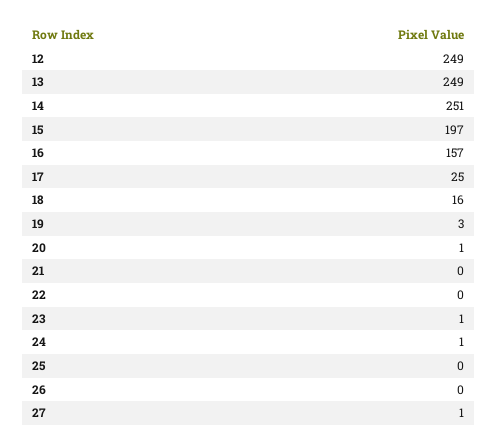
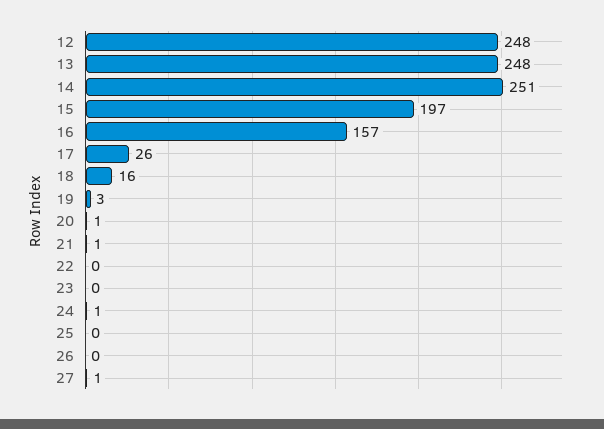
12: 249 -> 248
13: 249 -> 248
17: 25 -> 26
21: 0 -> 1
23: 1 -> 0

